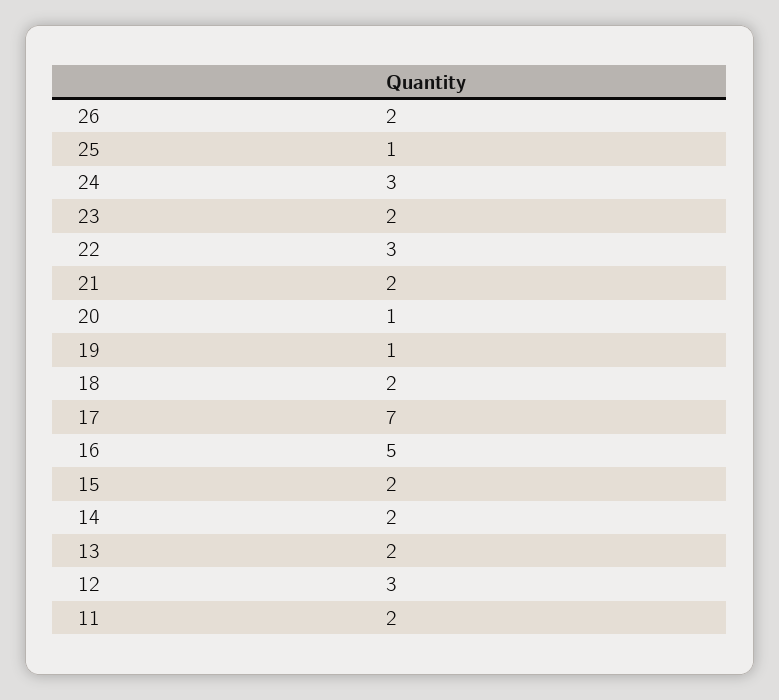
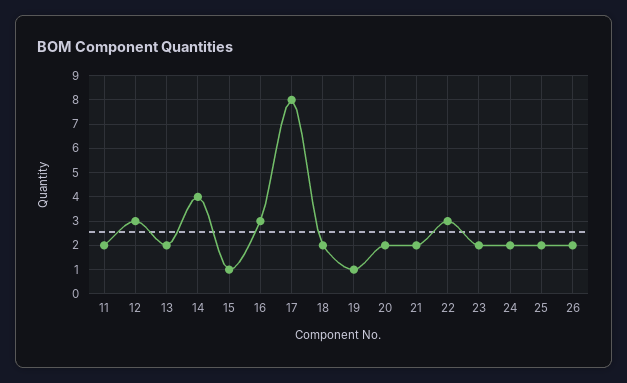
25: 1 -> 2
24: 3 -> 2
20: 1 -> 2
17: 7 -> 8
16: 5 -> 3
15: 2 -> 1
14: 2 -> 4

